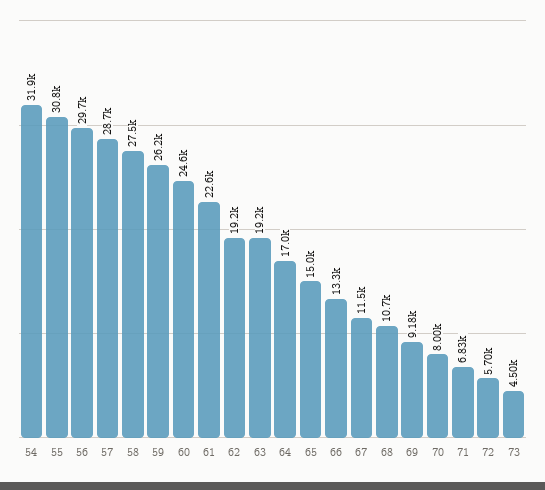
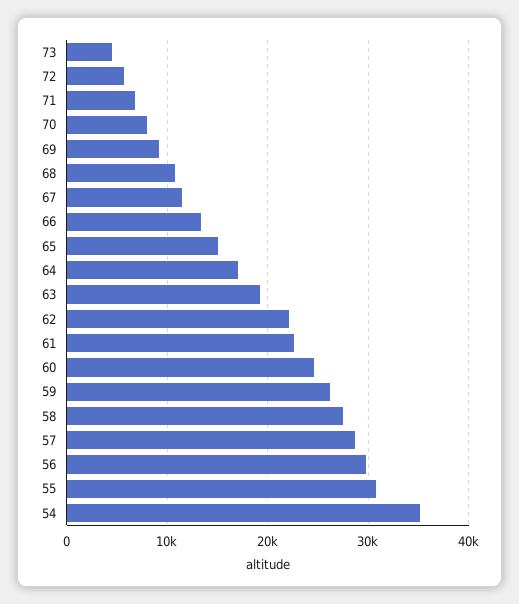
54: 31900 -> 35000
62: 19200 -> 22000

